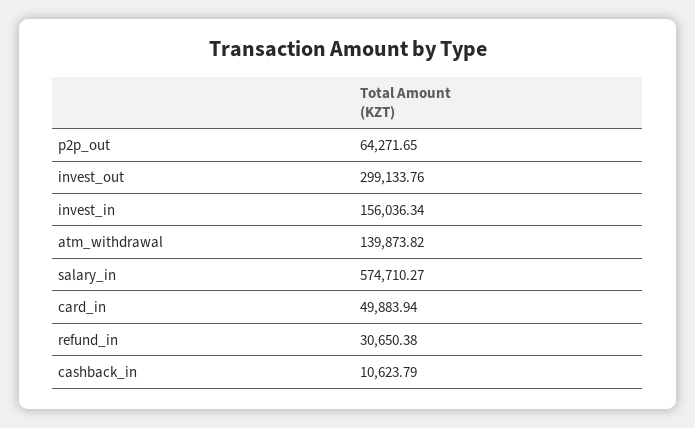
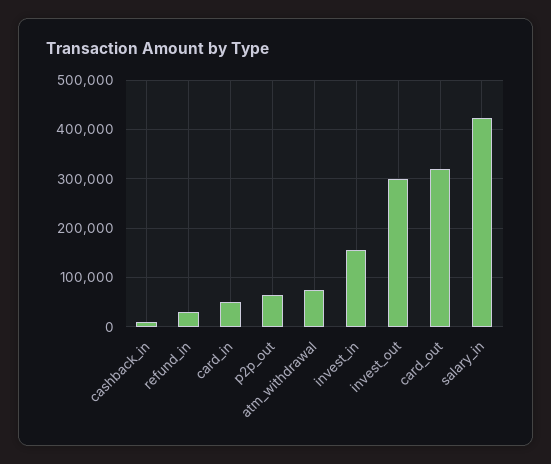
atm_withdrawal: 139873.82 -> 80000
salary_in: 574710.27 -> 420000
card_out: none -> 320000

